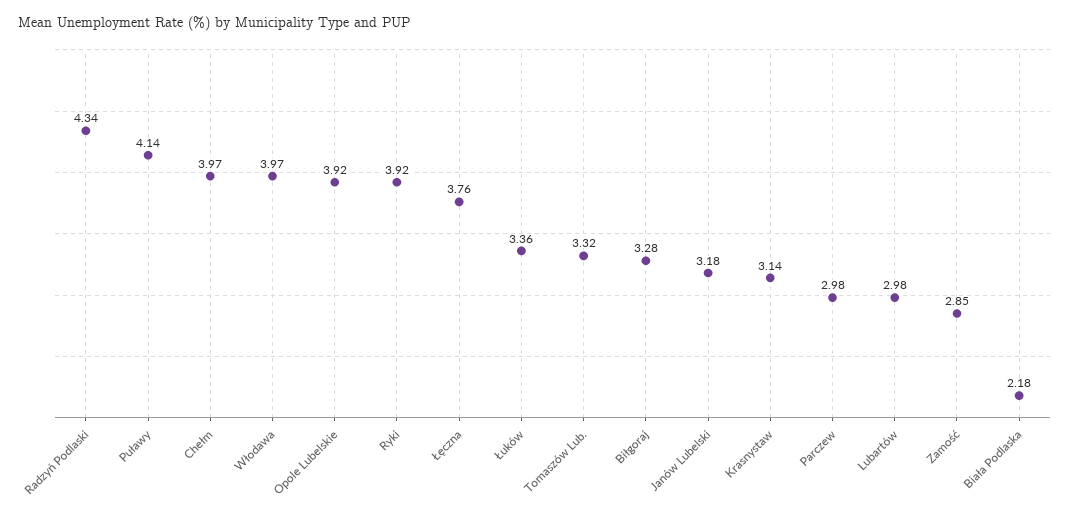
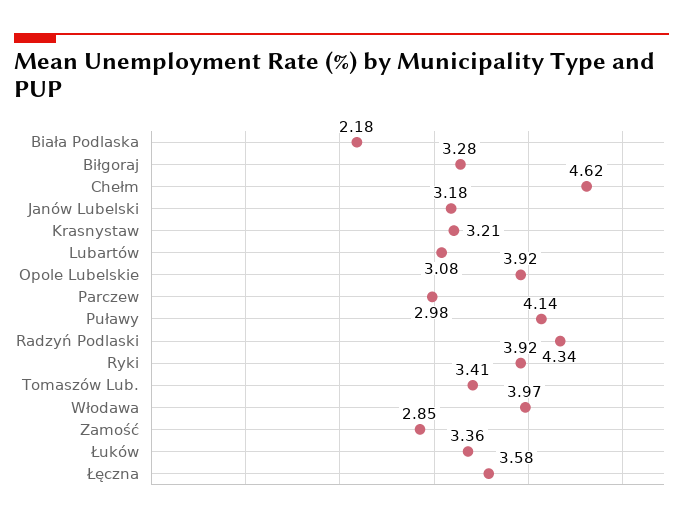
Chełm: 3.97 -> 4.62
Łęczna: 3.76 -> 3.58
Tomaszów Lub.: 3.32 -> 3.41
Krasnystaw: 3.14 -> 3.21
Lubartów: 2.98 -> 3.08

